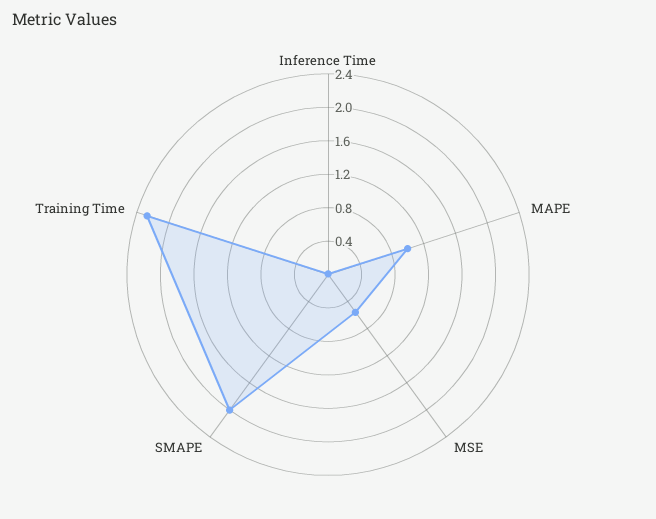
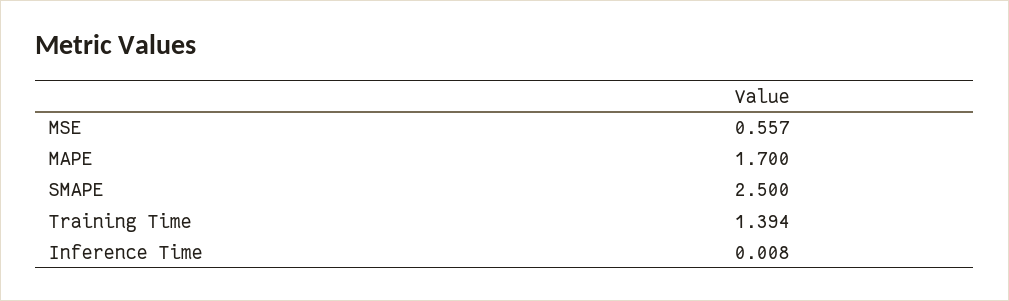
MAPE: 1 -> 1.7
SMAPE: 2 -> 2.5
Training Time: 2.3 -> 1.394

